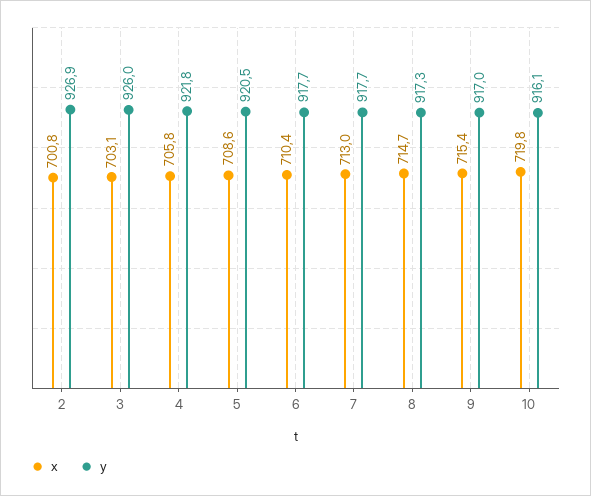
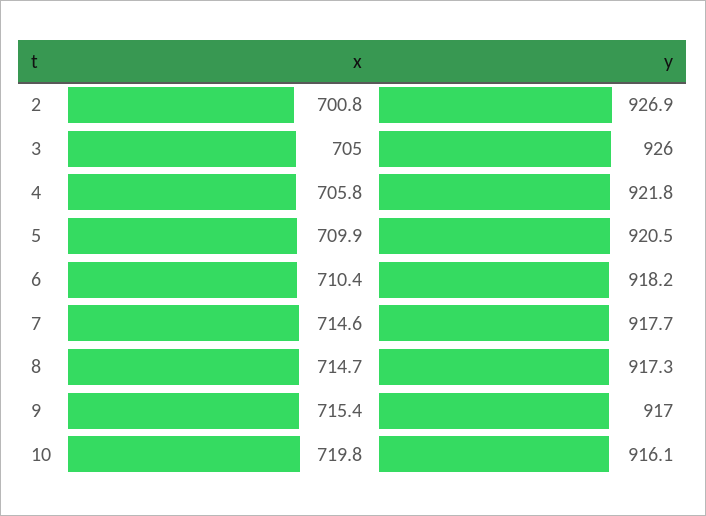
x, 3: 703.1 -> 705
x, 5: 708.6 -> 709.9
y, 6: 917.7 -> 918.2
x, 7: 713 -> 714.6

